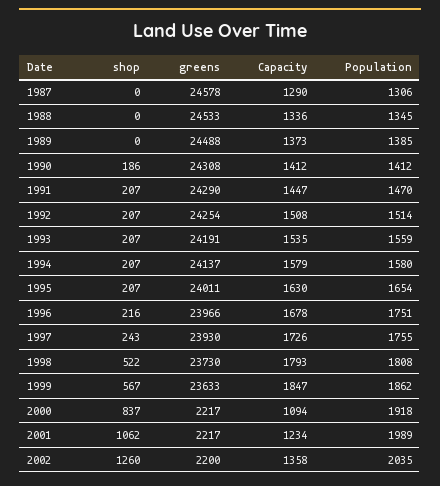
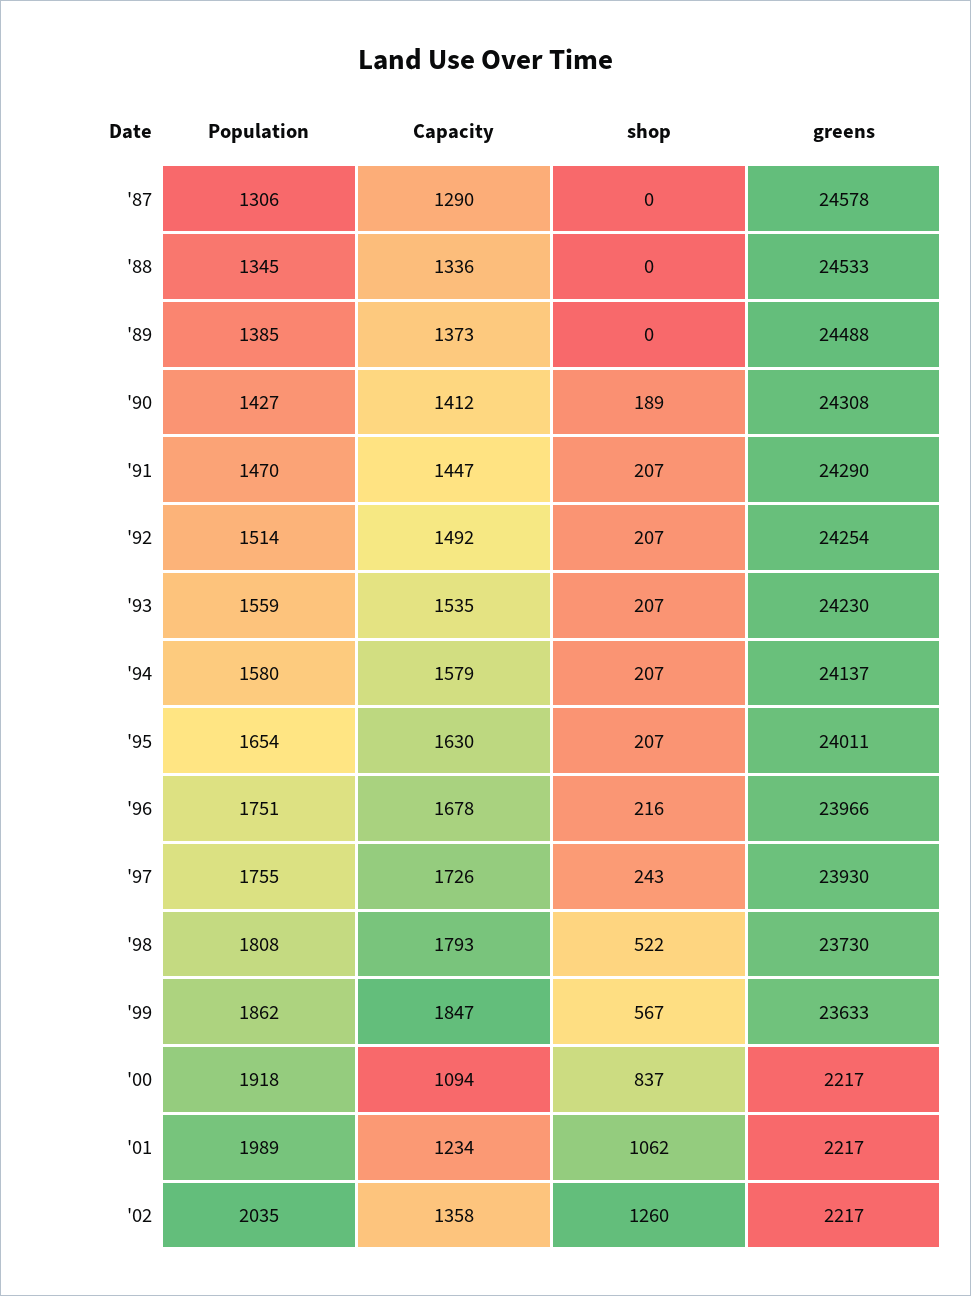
shop, 1990: 186 -> 189
Population, 1990: 1412 -> 1427
Capacity, 1992: 1508 -> 1492
greens, 1993: 24191 -> 24230
greens, 2002: 2200 -> 2217

